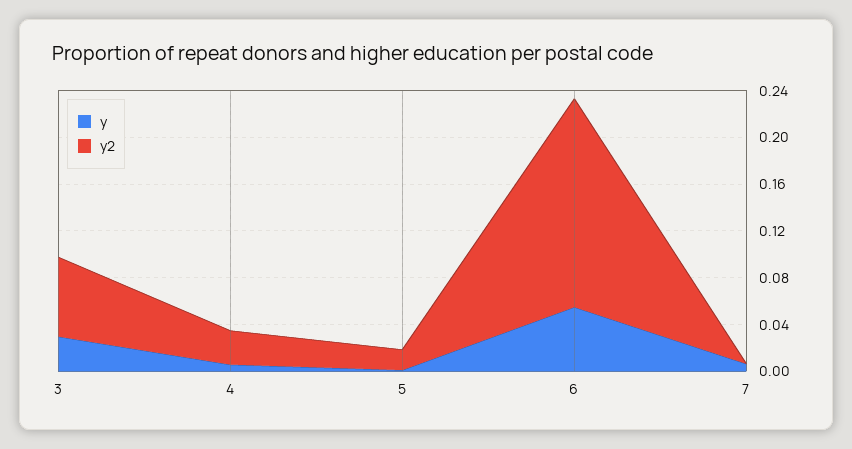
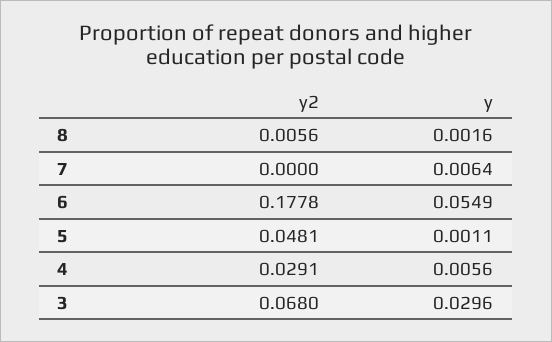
y2, 5: 0.02 -> 0.0481
y2, 8: none -> 0.0056
y, 8: none -> 0.0016

